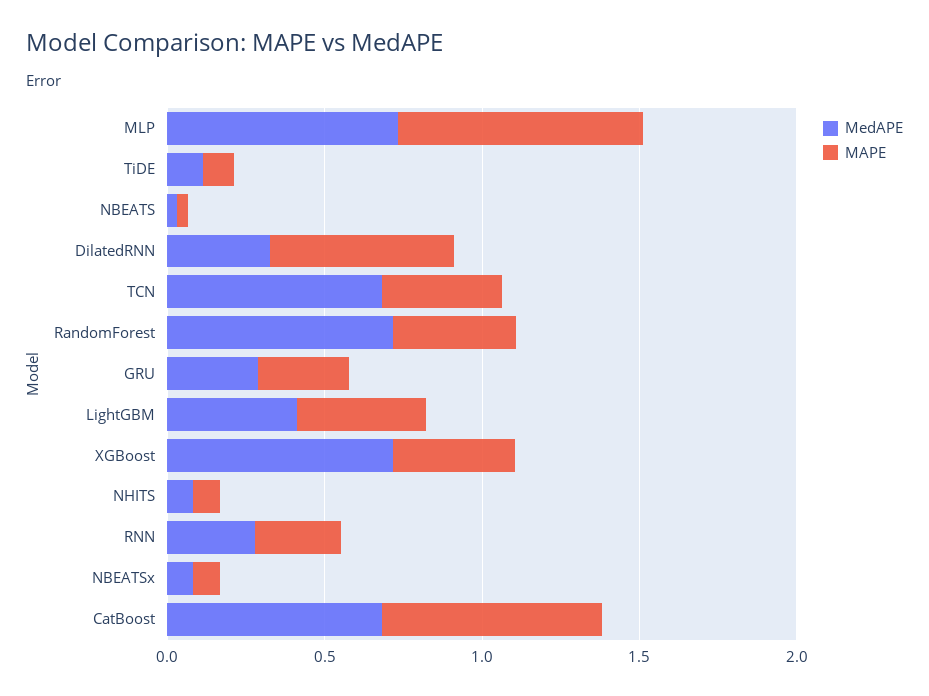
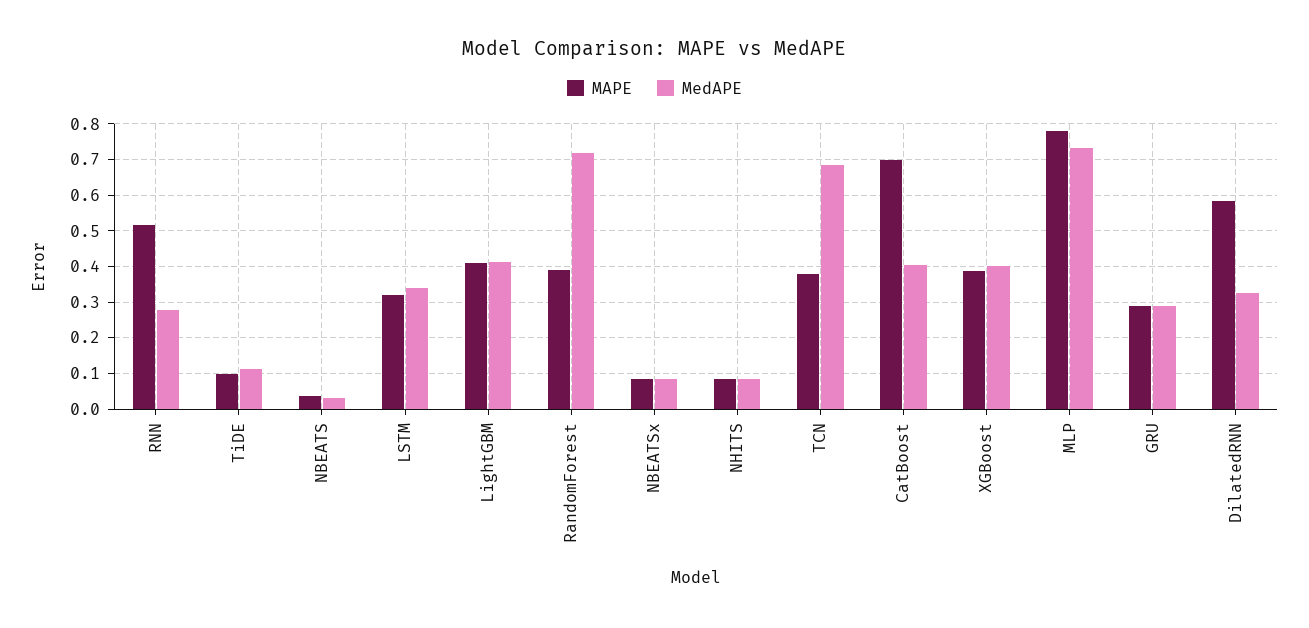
MedAPE, XGBoost: 0.7 -> 0.4
MAPE, RNN: 0.3 -> 0.52
MedAPE, CatBoost: 0.7 -> 0.4
MAPE, LSTM: none -> 0.32
MedAPE, LSTM: none -> 0.34

